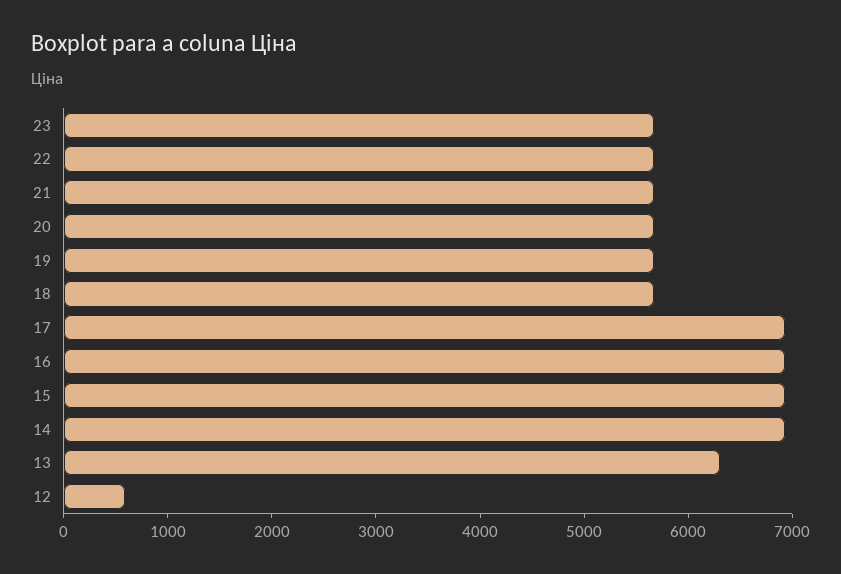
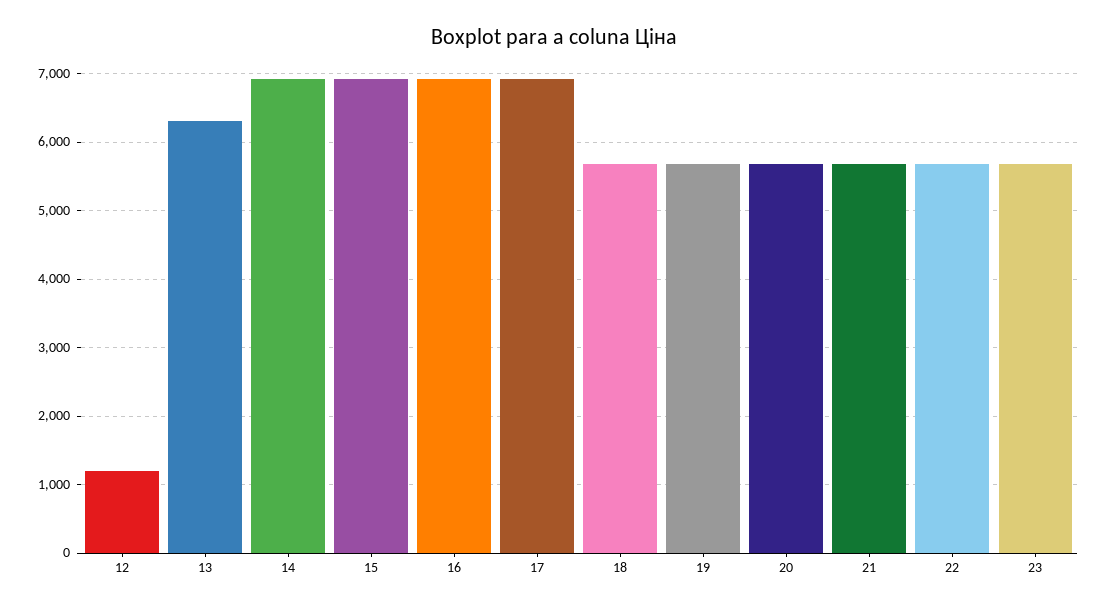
12: 600 -> 1200

